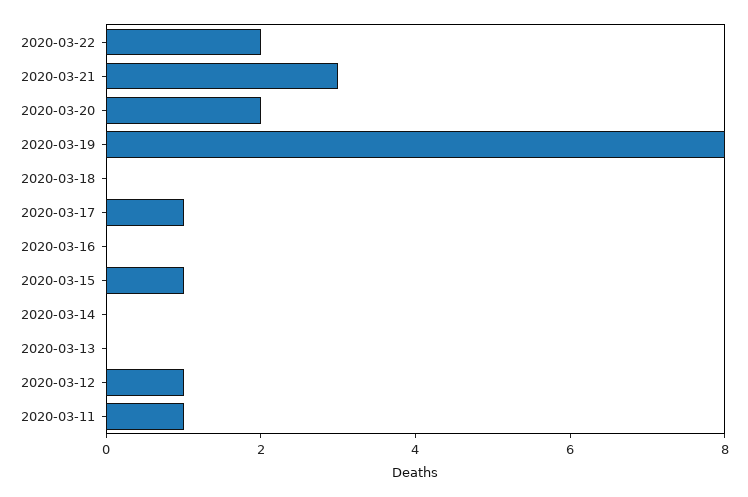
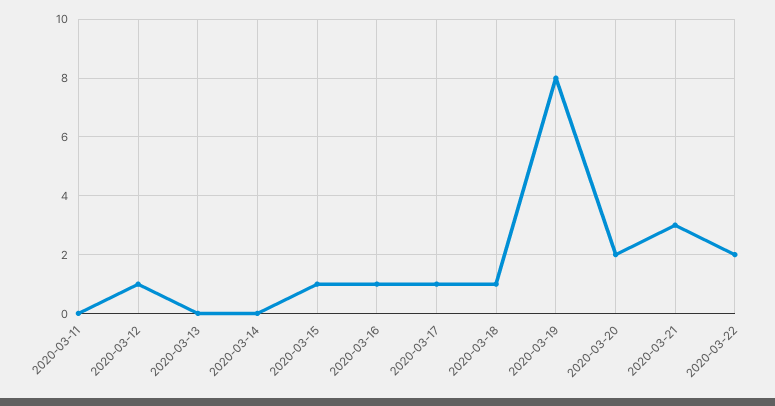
2020-03-18: 0 -> 1
2020-03-16: 0 -> 1
2020-03-11: 1 -> 0

